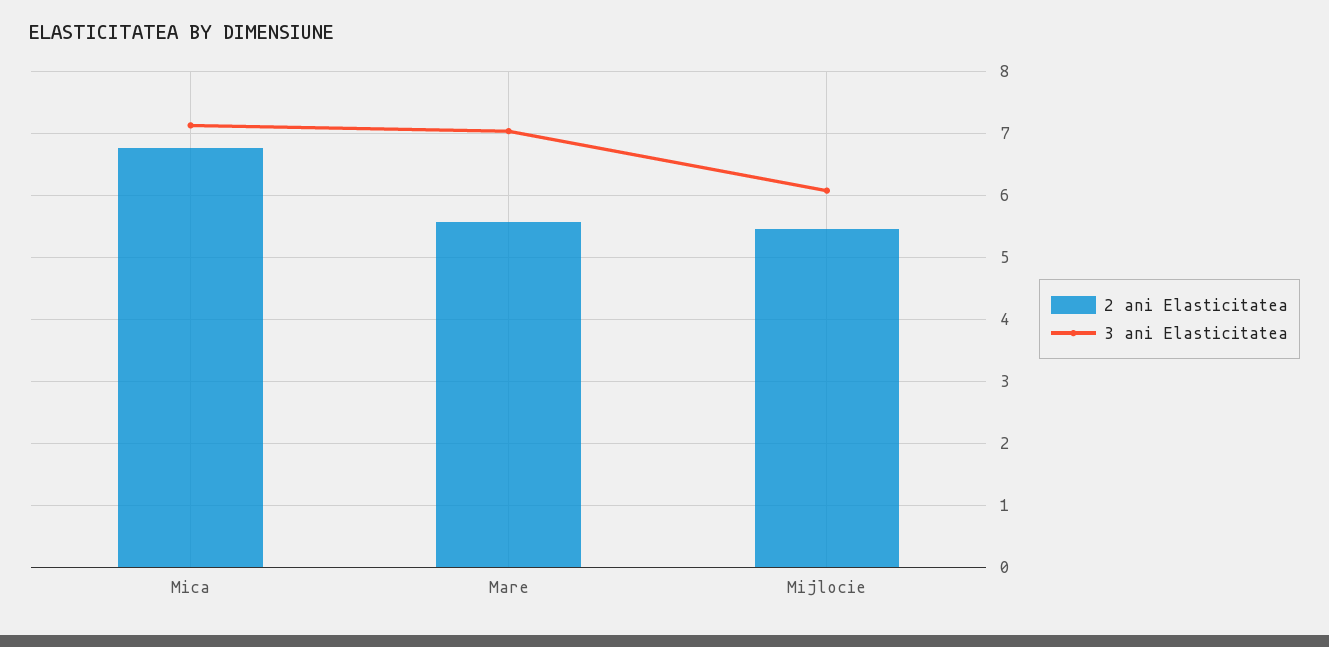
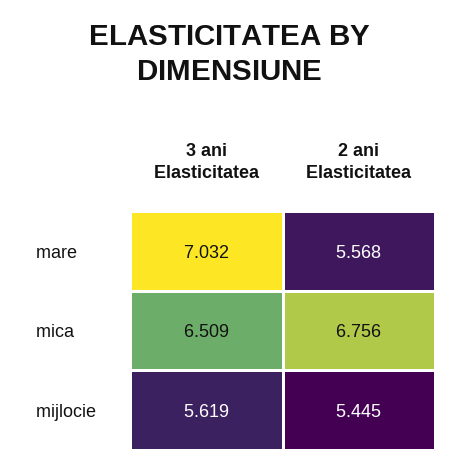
3 ani Elasticitatea, Mica: 7.1 -> 6.509
3 ani Elasticitatea, Mijlocie: 6.1 -> 5.619

